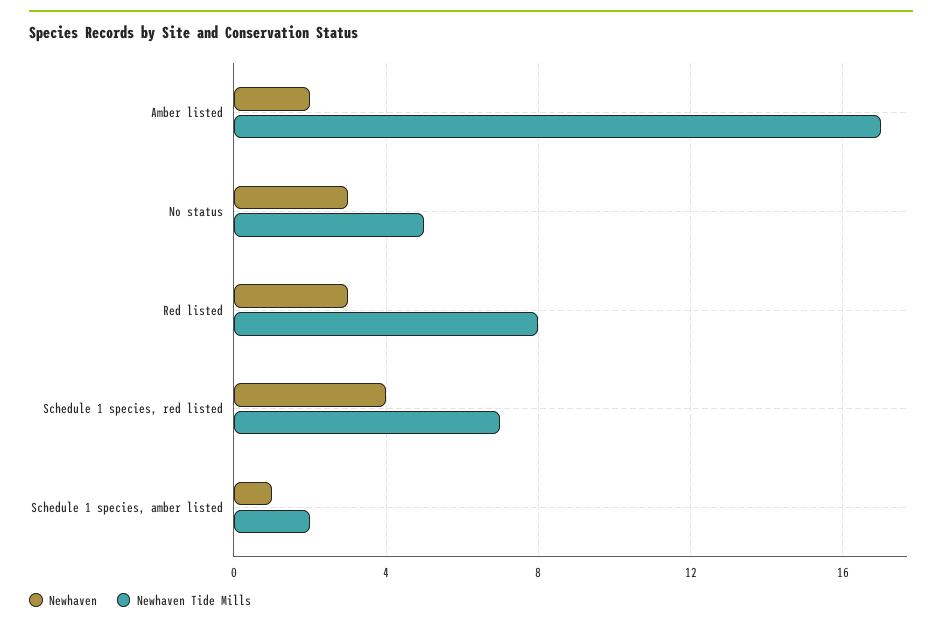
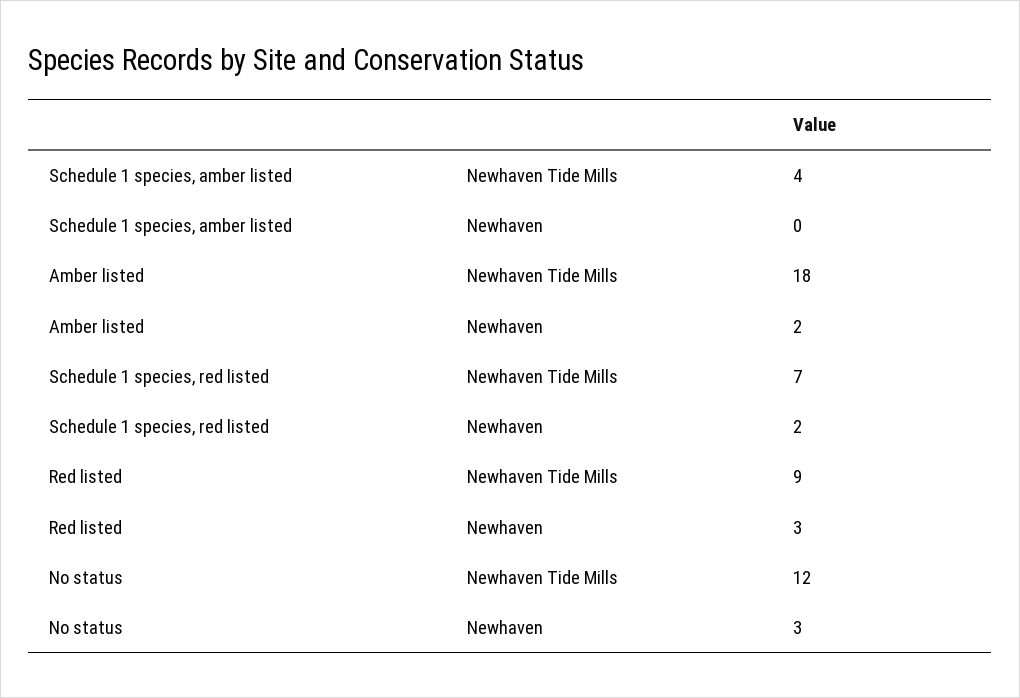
Newhaven Tide Mills, Amber listed: 17 -> 18
Newhaven Tide Mills, No status: 5 -> 12
Newhaven Tide Mills, Red listed: 8 -> 9
Newhaven, Schedule 1 species, red listed: 4 -> 2
Newhaven, Schedule 1 species, amber listed: 1 -> 0
Newhaven Tide Mills, Schedule 1 species, amber listed: 2 -> 4

